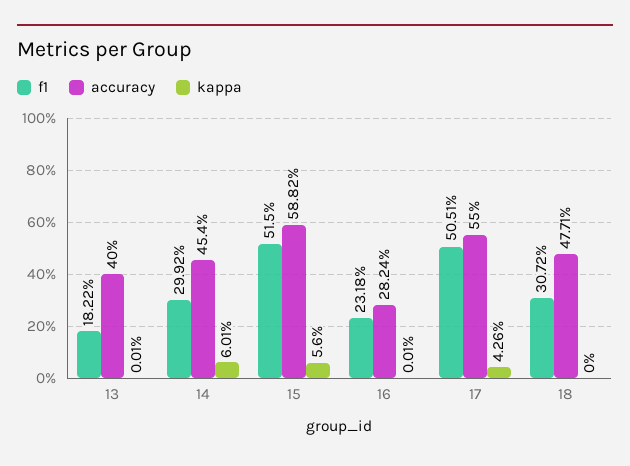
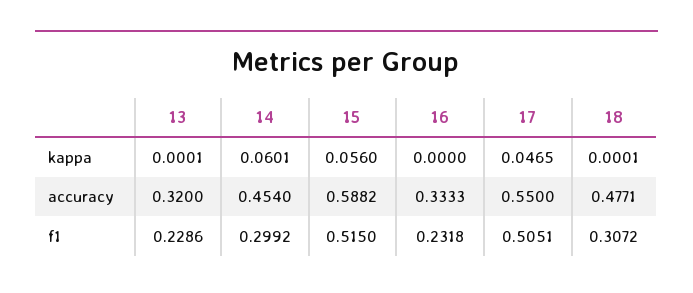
f1, 13: 0.1822 -> 0.2286
accuracy, 13: 0.4 -> 0.32
accuracy, 16: 0.2824 -> 0.3333
kappa, 16: 0.0001 -> 0
kappa, 17: 0.0426 -> 0.0465
kappa, 18: 0 -> 0.0001

